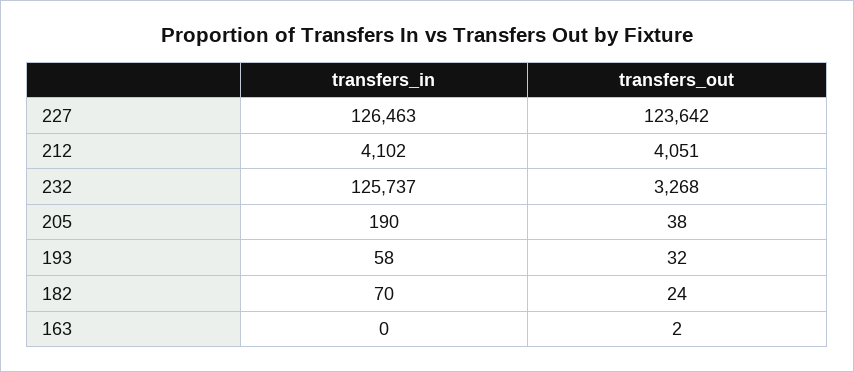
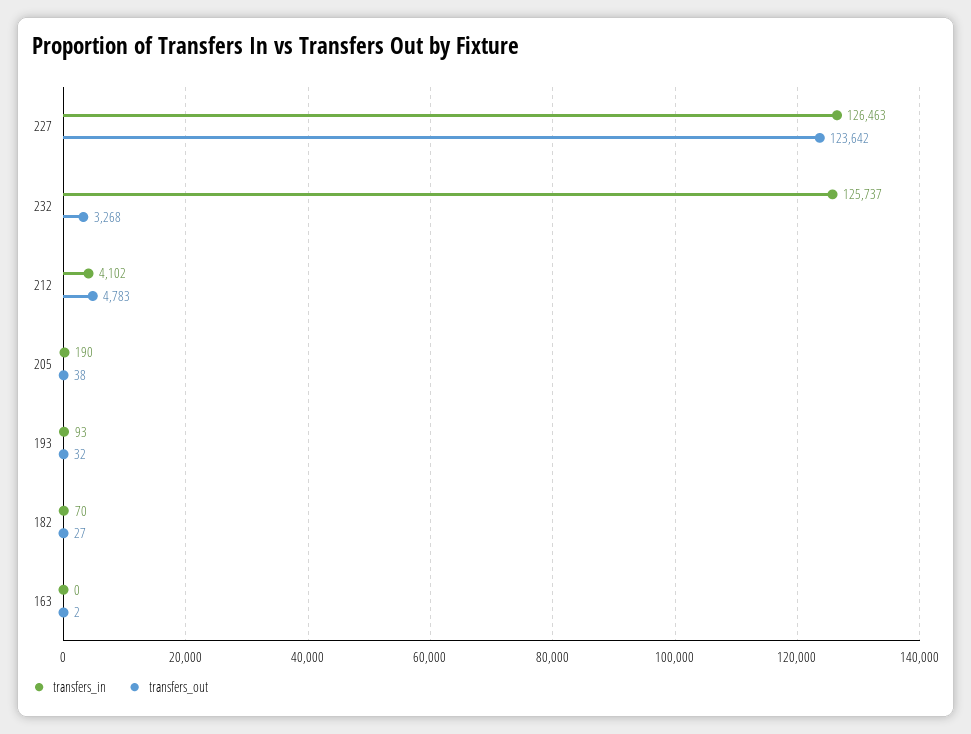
transfers_out, 212: 4051 -> 4783
transfers_in, 193: 58 -> 93
transfers_out, 182: 24 -> 27

